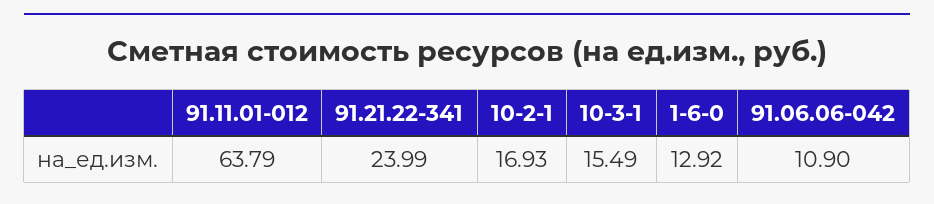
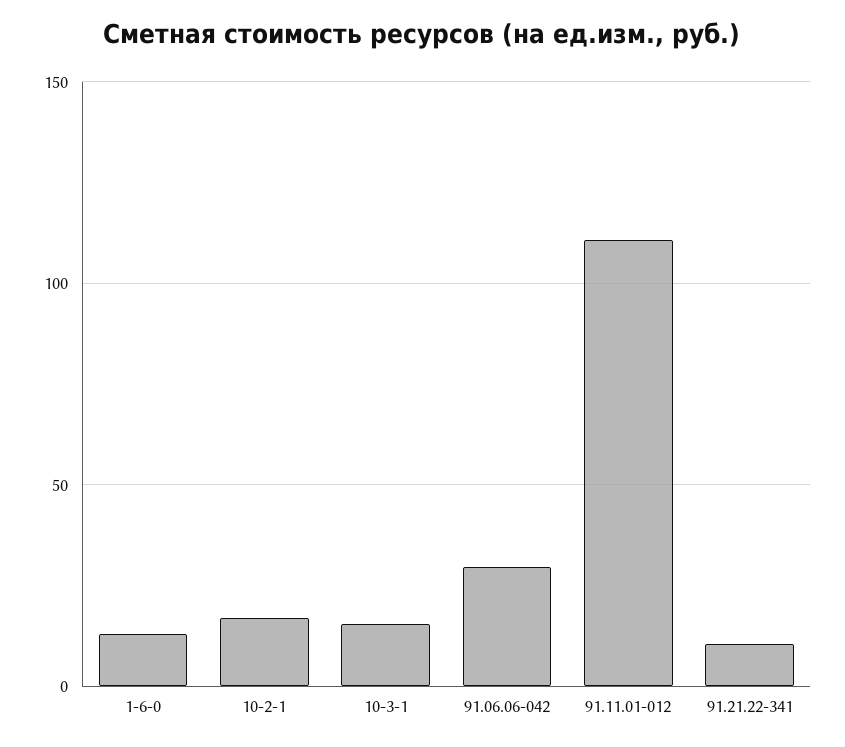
91.11.01-012: 63.79 -> 110
91.21.22-341: 23.99 -> 10
91.06.06-042: 10.9 -> 30

